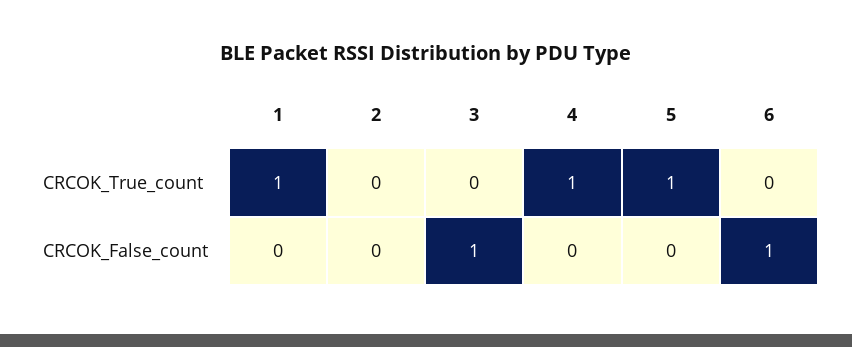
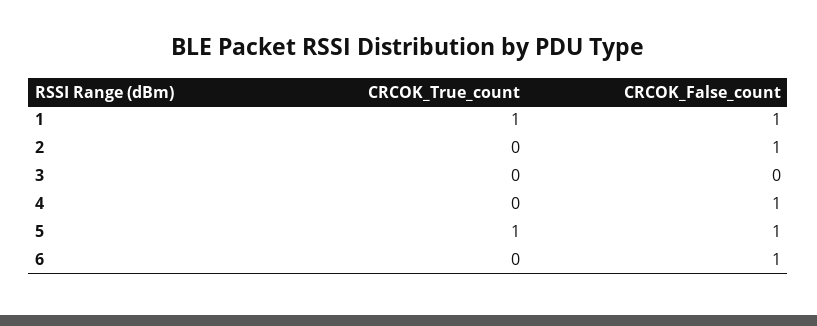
4, CRCOK_True_count: 1 -> 0
1, CRCOK_False_count: 0 -> 1
2, CRCOK_False_count: 0 -> 1
3, CRCOK_False_count: 1 -> 0
4, CRCOK_False_count: 0 -> 1
5, CRCOK_False_count: 0 -> 1

